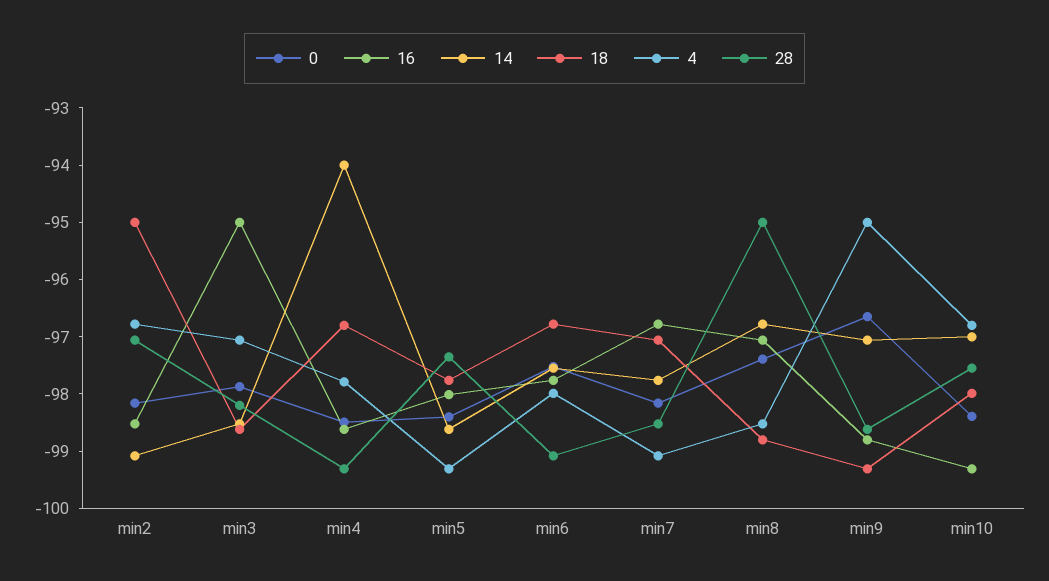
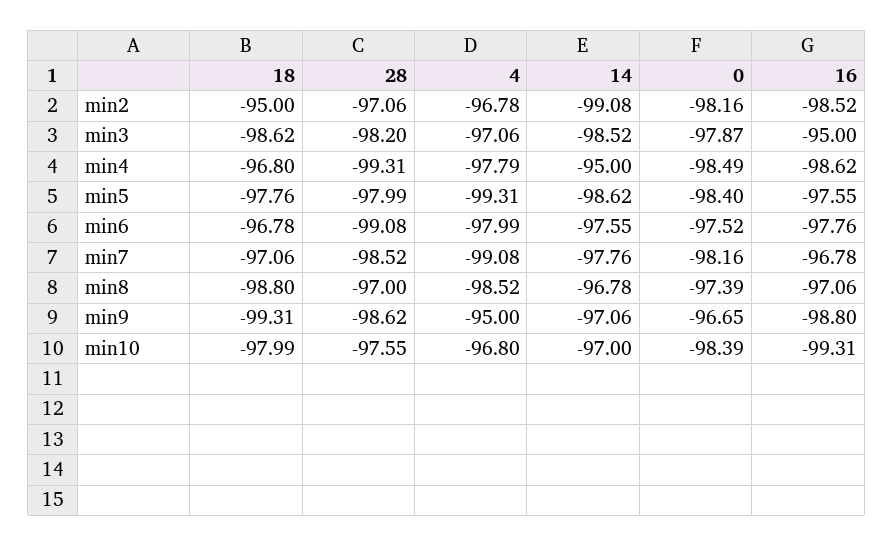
14, min4: -94 -> -95
16, min5: -98 -> -97.55
28, min5: -97.4 -> -97.99
28, min8: -95 -> -97

